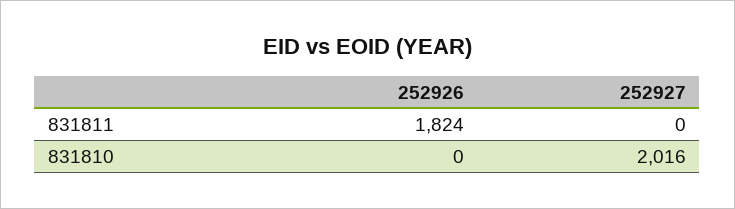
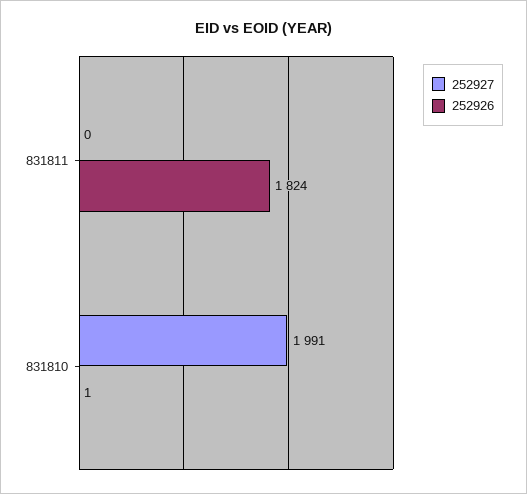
252926, 831810: 0 -> 1
252927, 831810: 2016 -> 1991

